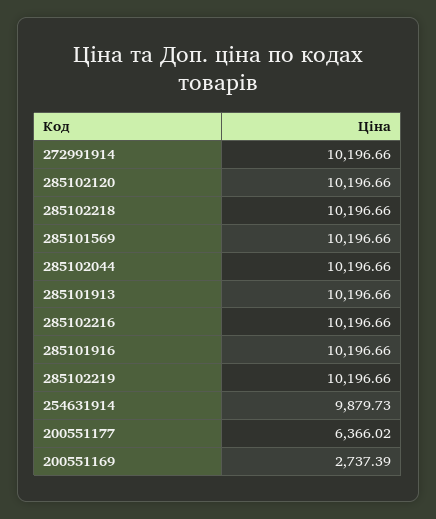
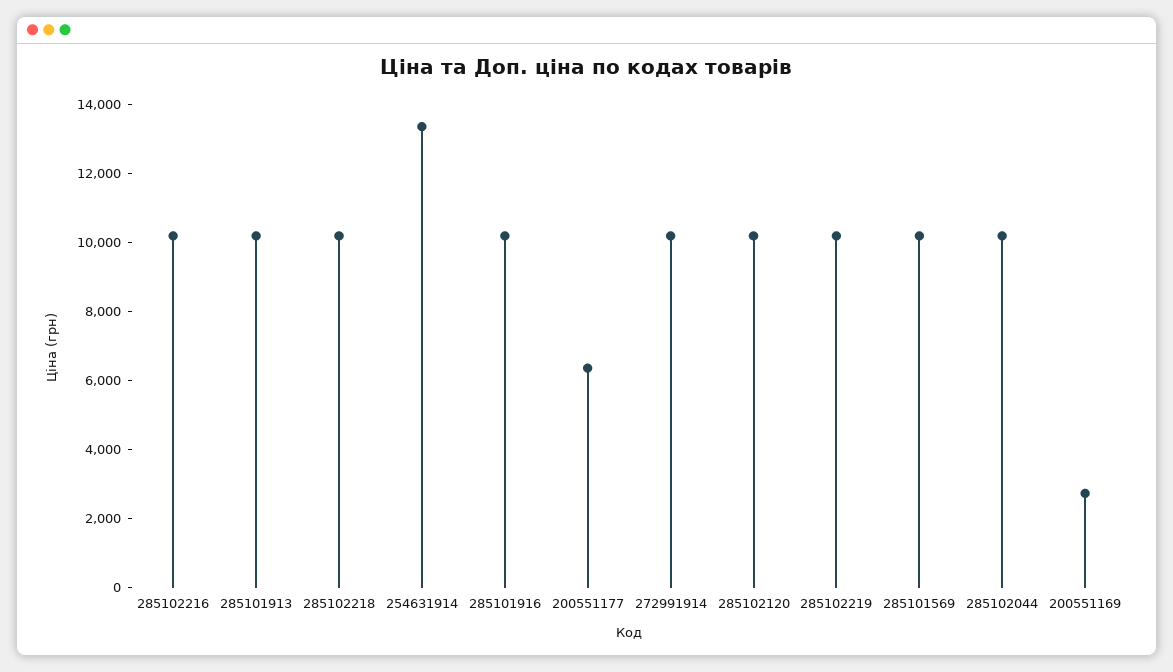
254631914: 9879.73 -> 13500

